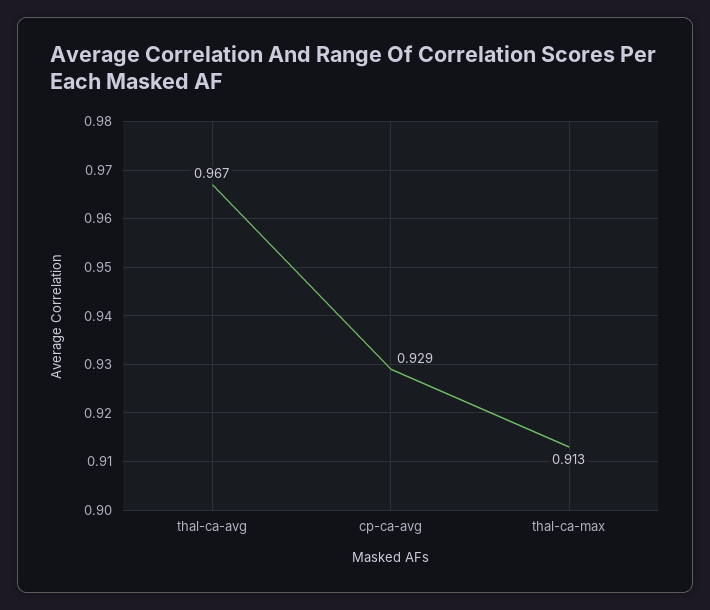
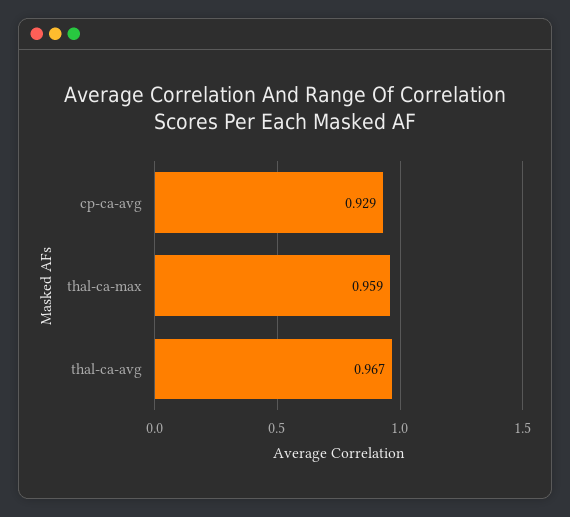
thal-ca-max: 0.913 -> 0.959

